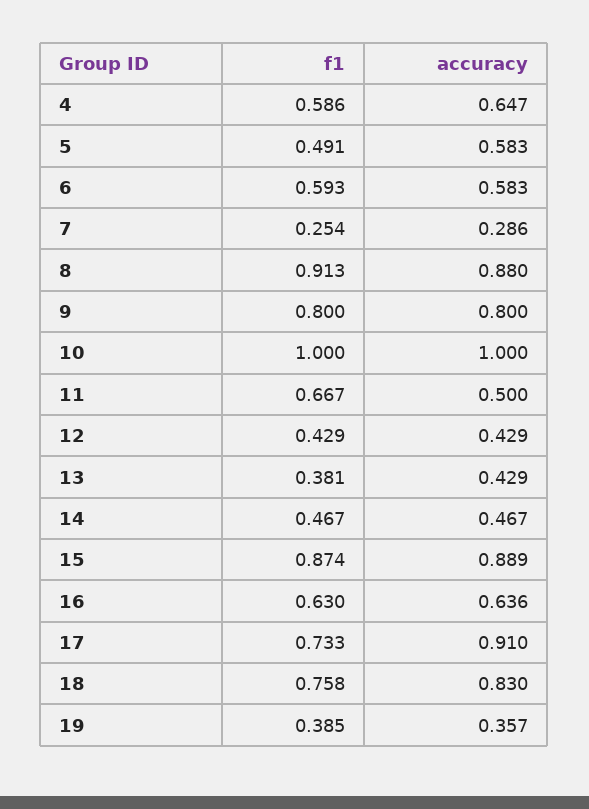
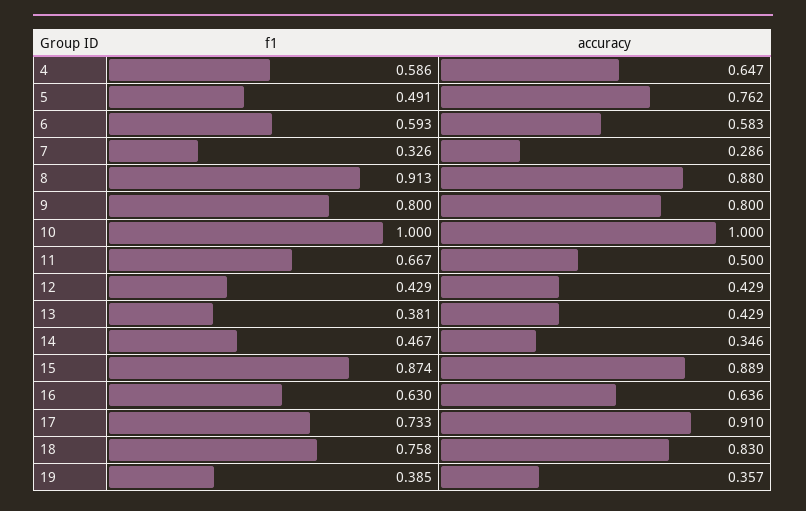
accuracy, 5: 0.583 -> 0.762
f1, 7: 0.254 -> 0.326
accuracy, 14: 0.467 -> 0.346

